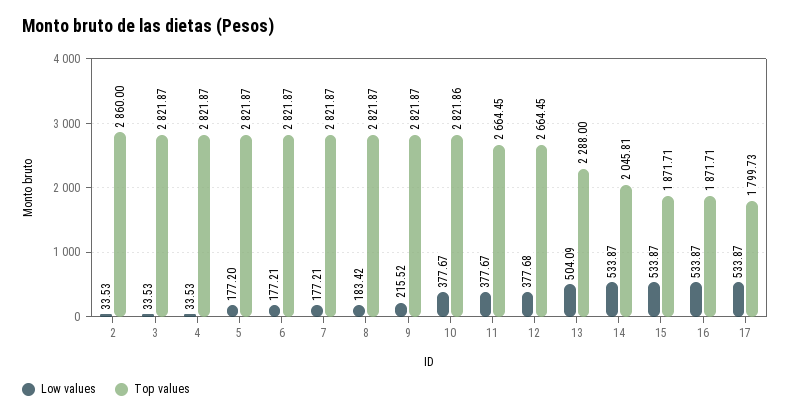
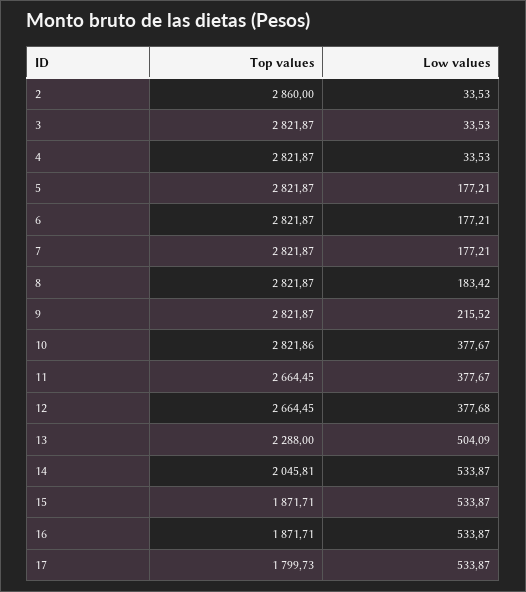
Low values, 5: 177.2 -> 177.21

